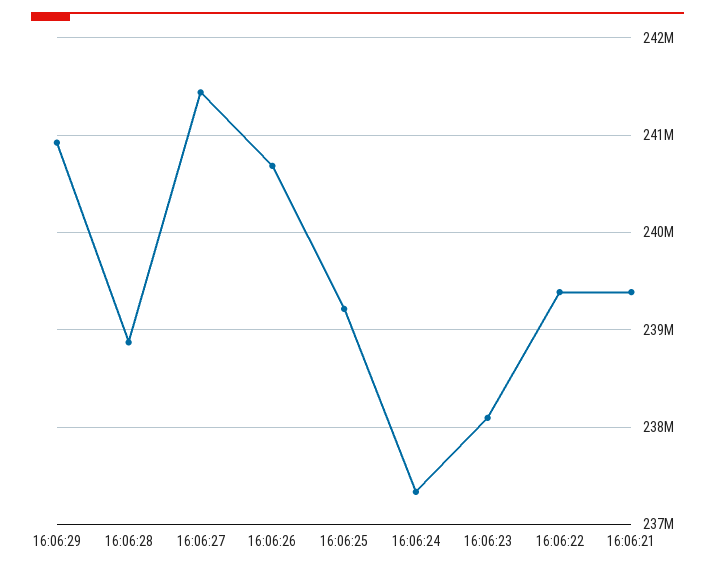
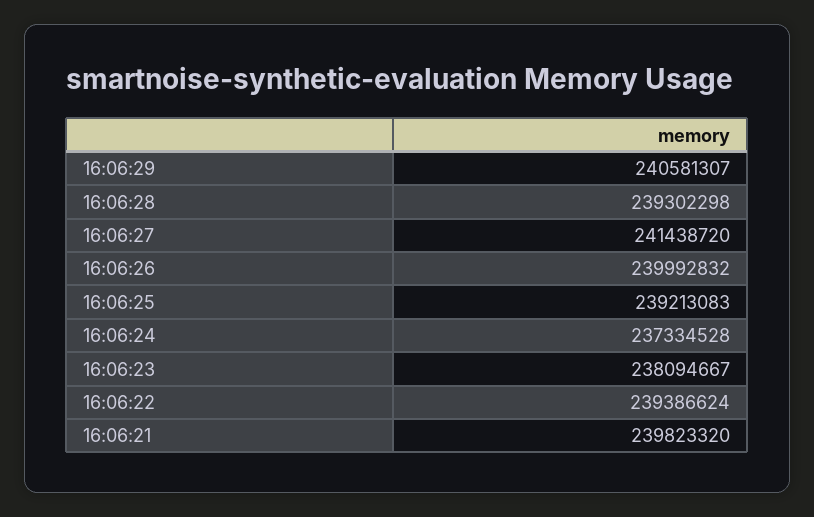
16:06:29: 240900000 -> 240581307
16:06:28: 238900000 -> 239302298
16:06:26: 240700000 -> 239992832
16:06:21: 239400000 -> 239823320

